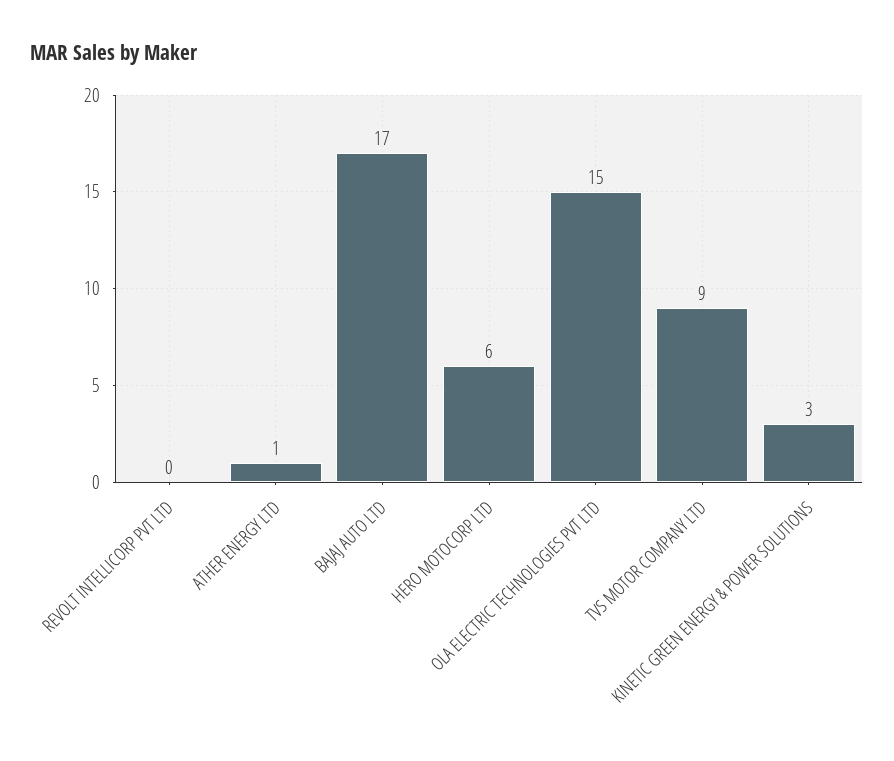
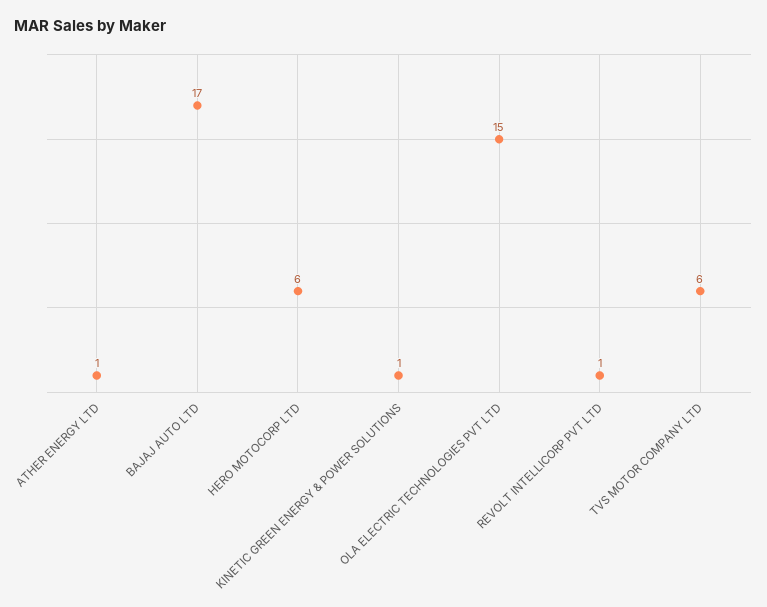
REVOLT INTELLICORP PVT LTD: 0 -> 1
TVS MOTOR COMPANY LTD: 9 -> 6
KINETIC GREEN ENERGY & POWER SOLUTIONS: 3 -> 1

